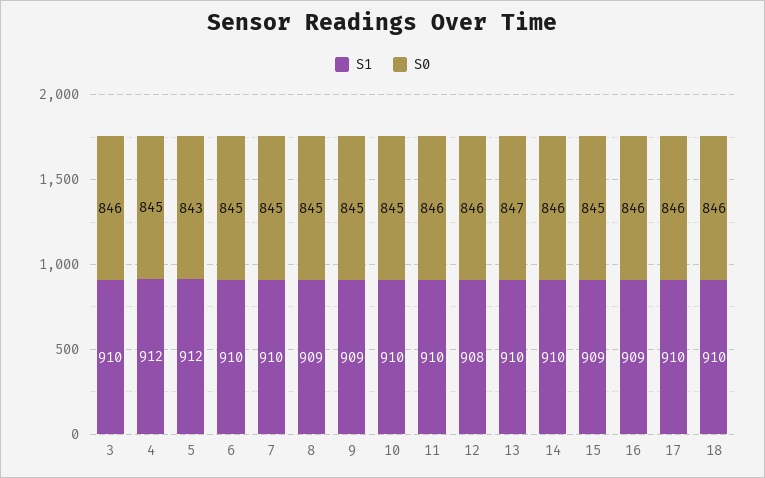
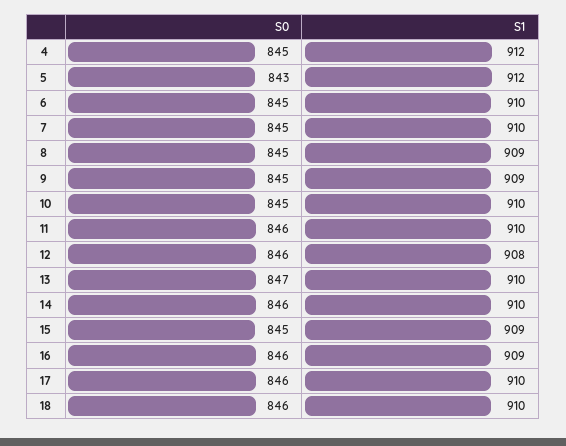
S1, 3: 910 -> none
S0, 3: 846 -> none

